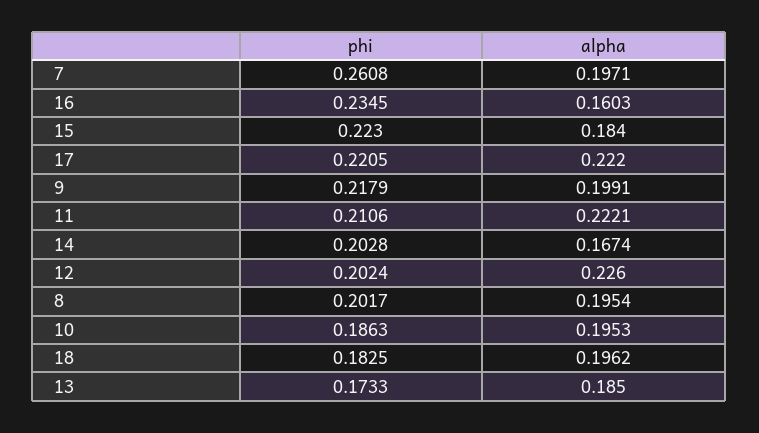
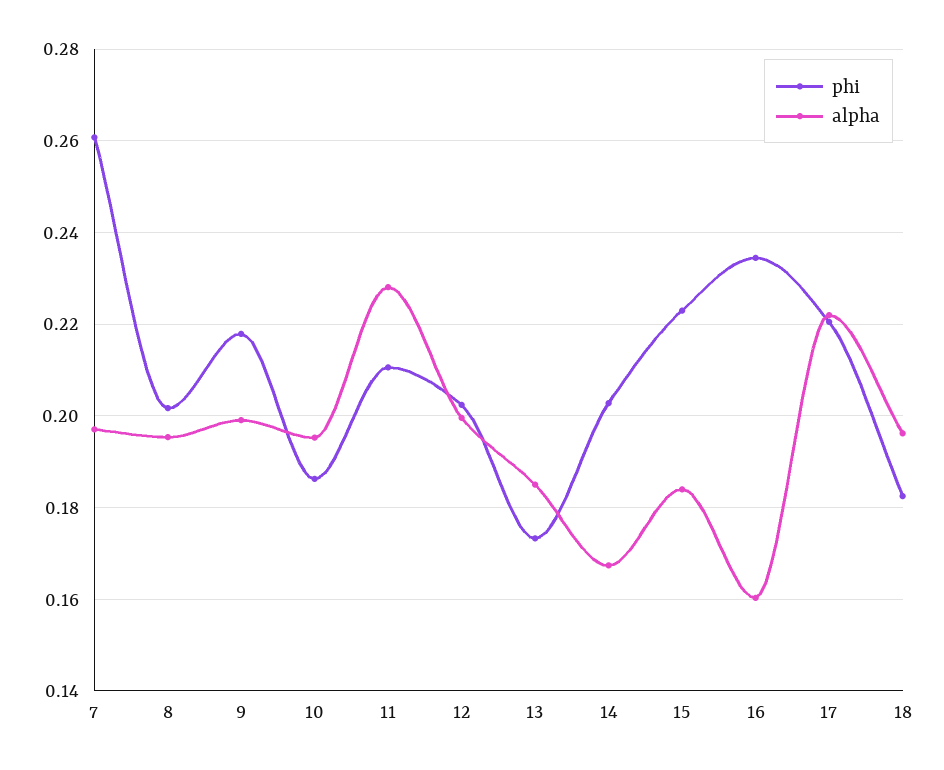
alpha, 11: 0.2221 -> 0.228
alpha, 12: 0.226 -> 0.2

